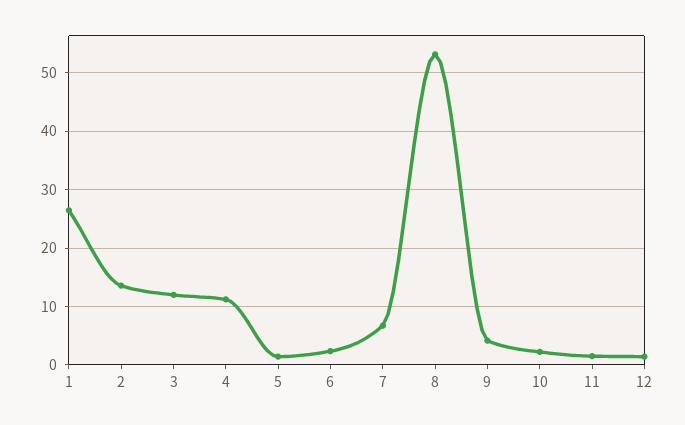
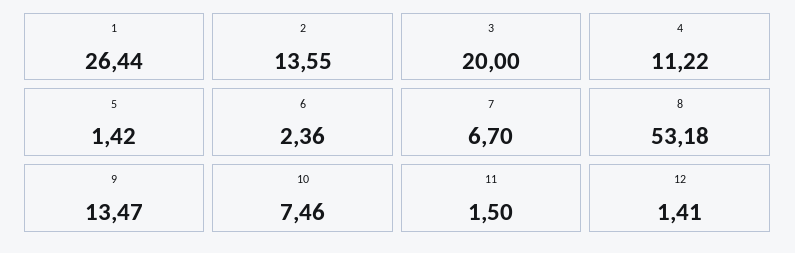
3: 12 -> 20
9: 4 -> 13.47
10: 2 -> 7.46

